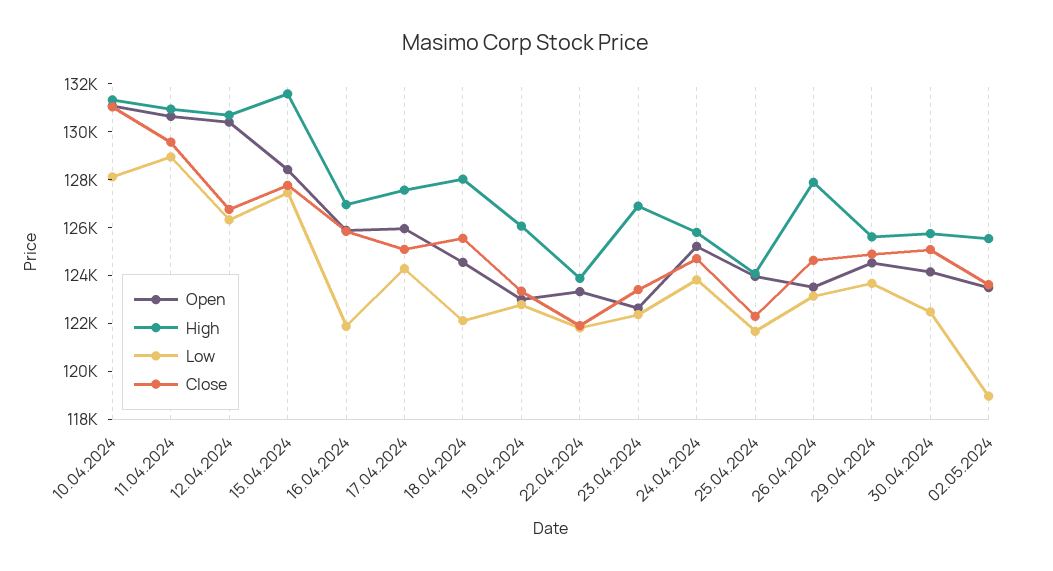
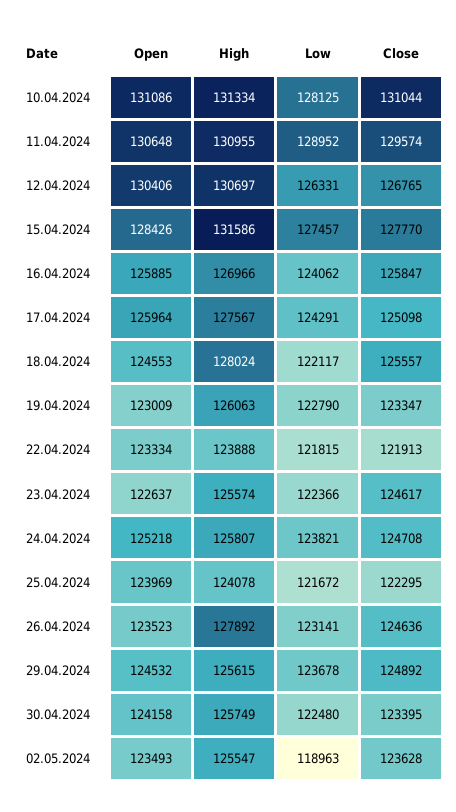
Low, 16.04.2024: 122000 -> 124062
High, 23.04.2024: 127000 -> 125574
Close, 23.04.2024: 123500 -> 124617
Close, 30.04.2024: 125000 -> 123395

